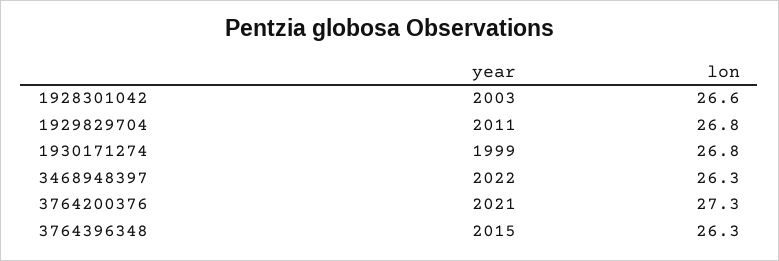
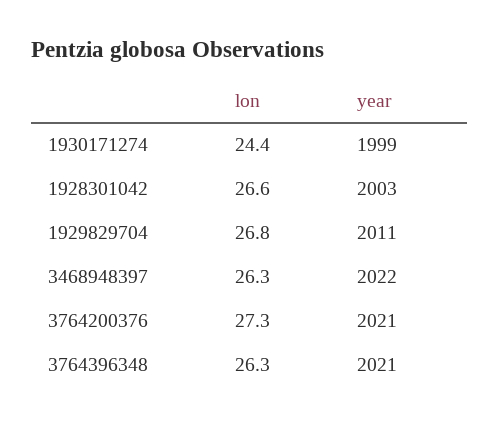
lon, 1930171274: 26.8 -> 24.4
year, 3764396348: 2015 -> 2021

